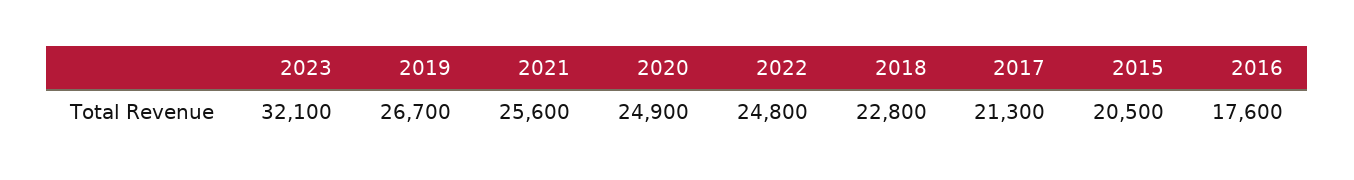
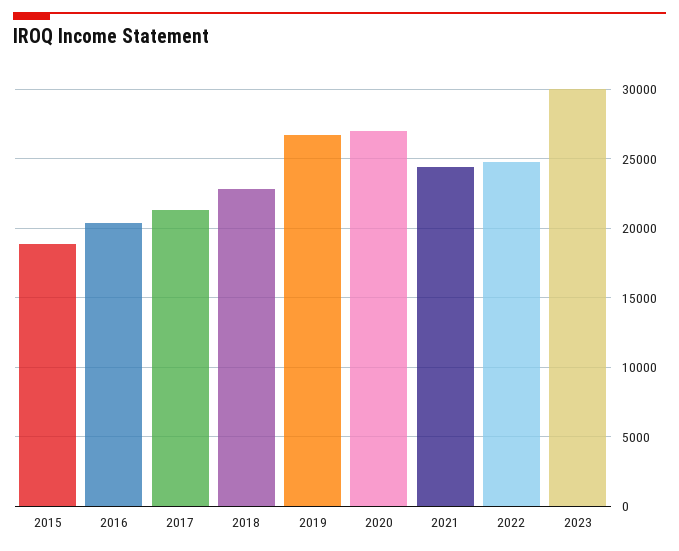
2023: 32100 -> 30000
2021: 25600 -> 24500
2020: 24900 -> 27000
2015: 20500 -> 19000
2016: 17600 -> 20500

